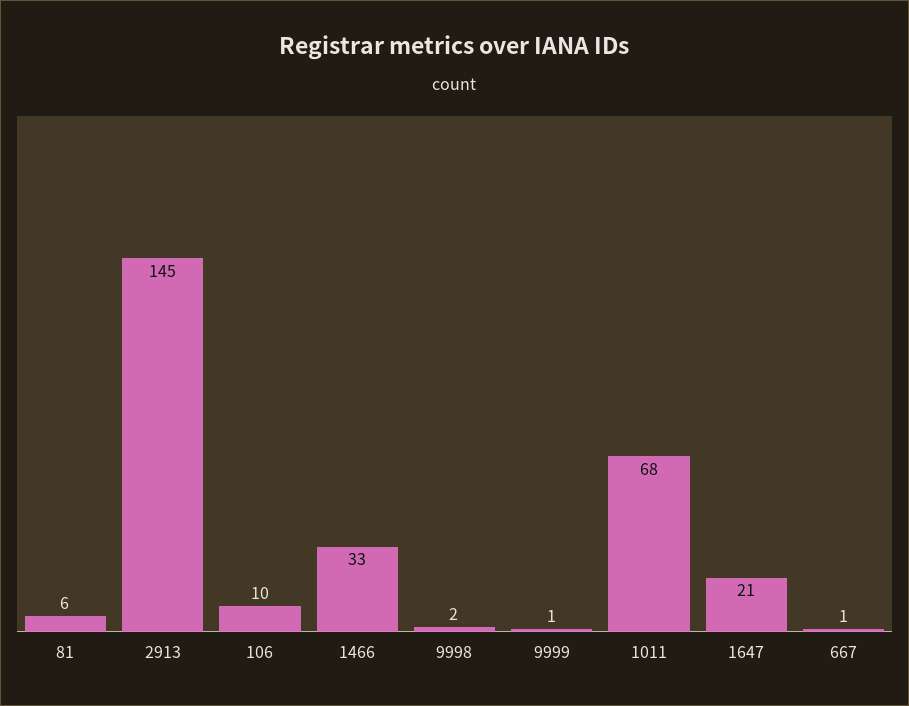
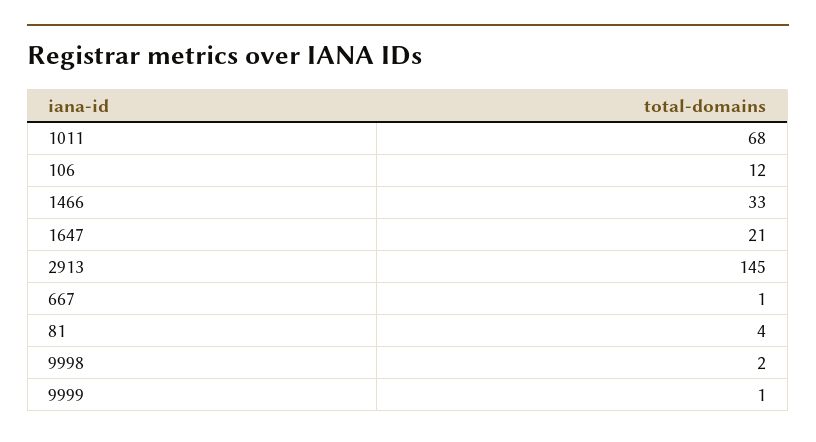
81: 6 -> 4
106: 10 -> 12

